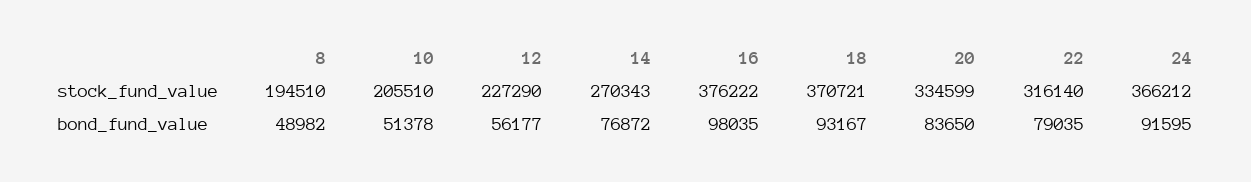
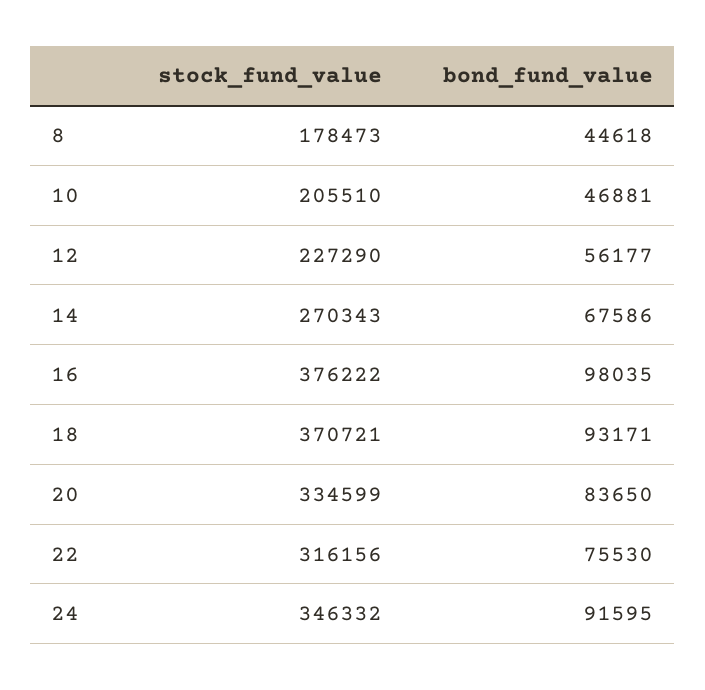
8, stock_fund_value: 194510 -> 178473
22, stock_fund_value: 316140 -> 316156
24, stock_fund_value: 366212 -> 346332
8, bond_fund_value: 48982 -> 44618
10, bond_fund_value: 51378 -> 46881
14, bond_fund_value: 76872 -> 67586
18, bond_fund_value: 93167 -> 93171
22, bond_fund_value: 79035 -> 75530

